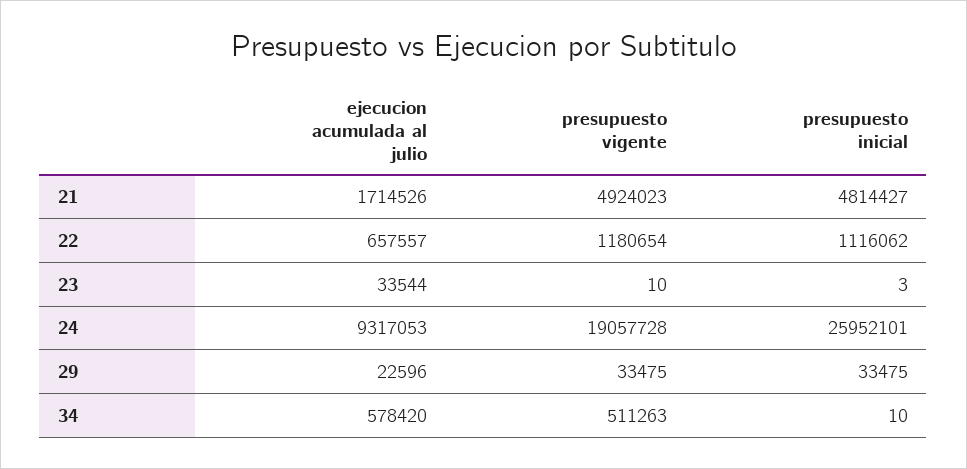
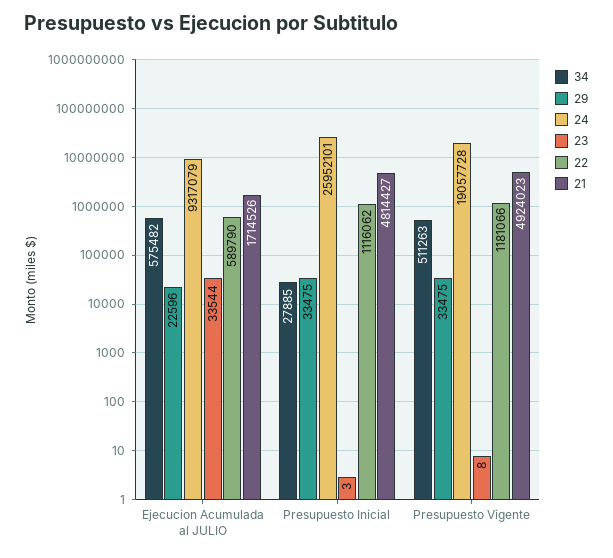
22, ejecucion acumulada al julio: 657557 -> 589790
22, presupuesto vigente: 1180654 -> 1181066
23, presupuesto vigente: 10 -> 8
24, ejecucion acumulada al julio: 9317053 -> 9317079
34, ejecucion acumulada al julio: 578420 -> 575482
34, presupuesto inicial: 10 -> 27885

